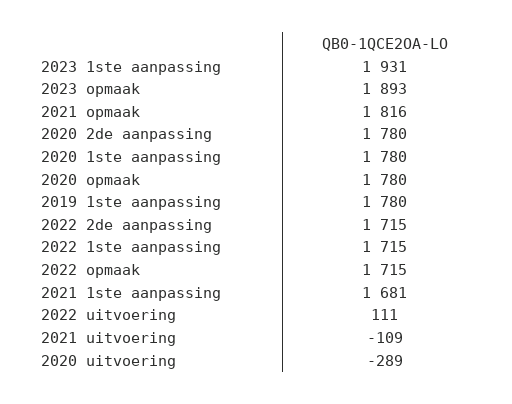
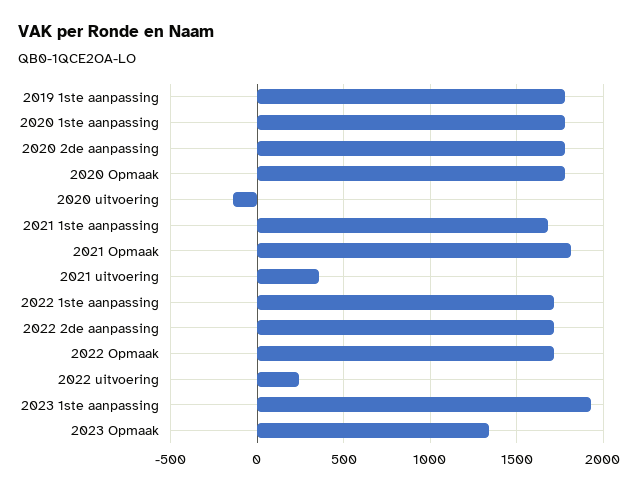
2023 opmaak: 1893 -> 1350
2022 uitvoering: 111 -> 250
2021 uitvoering: -109 -> 350
2020 uitvoering: -289 -> -150

